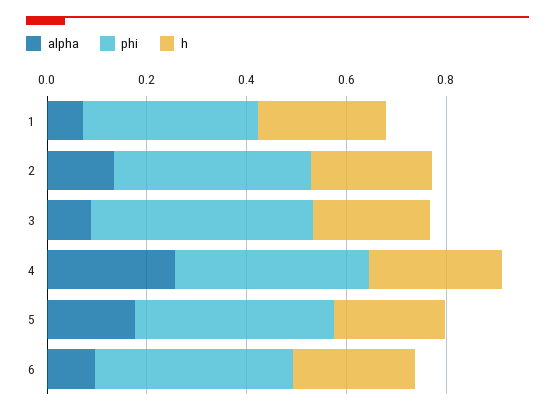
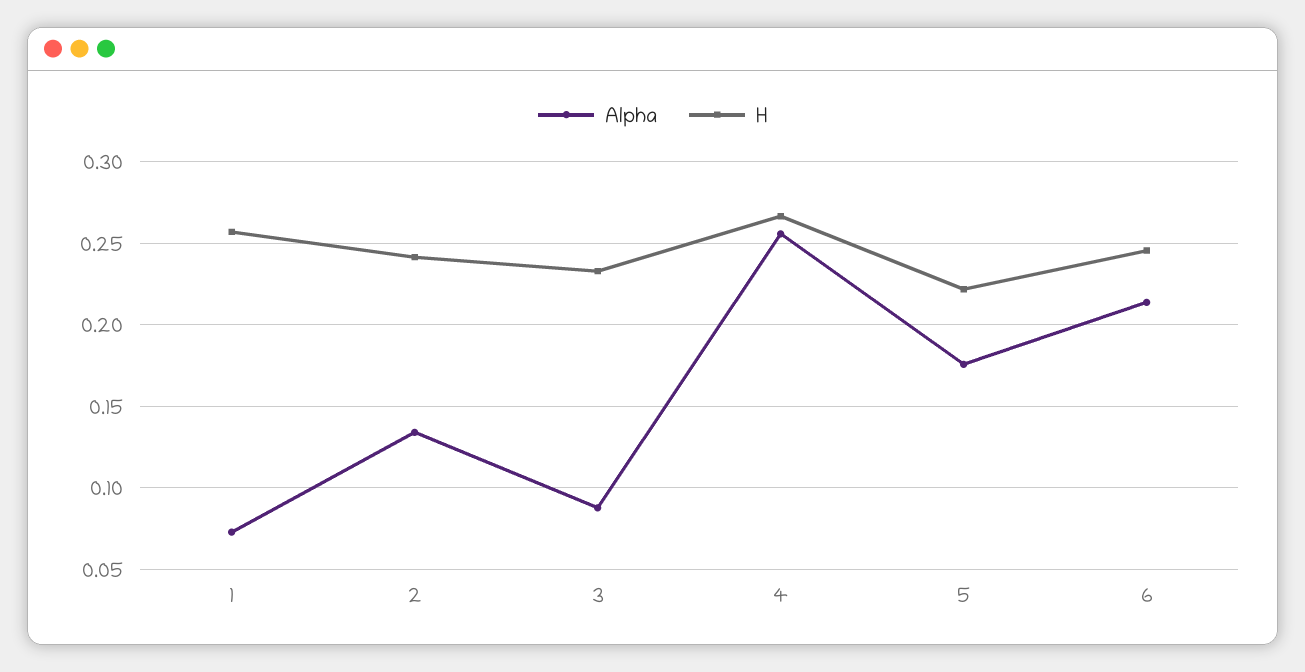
phi, 1: 0.35 -> none
phi, 2: 0.4 -> none
phi, 3: 0.45 -> none
phi, 4: 0.4 -> none
phi, 5: 0.4 -> none
alpha, 6: 0.1 -> 0.215
phi, 6: 0.4 -> none

